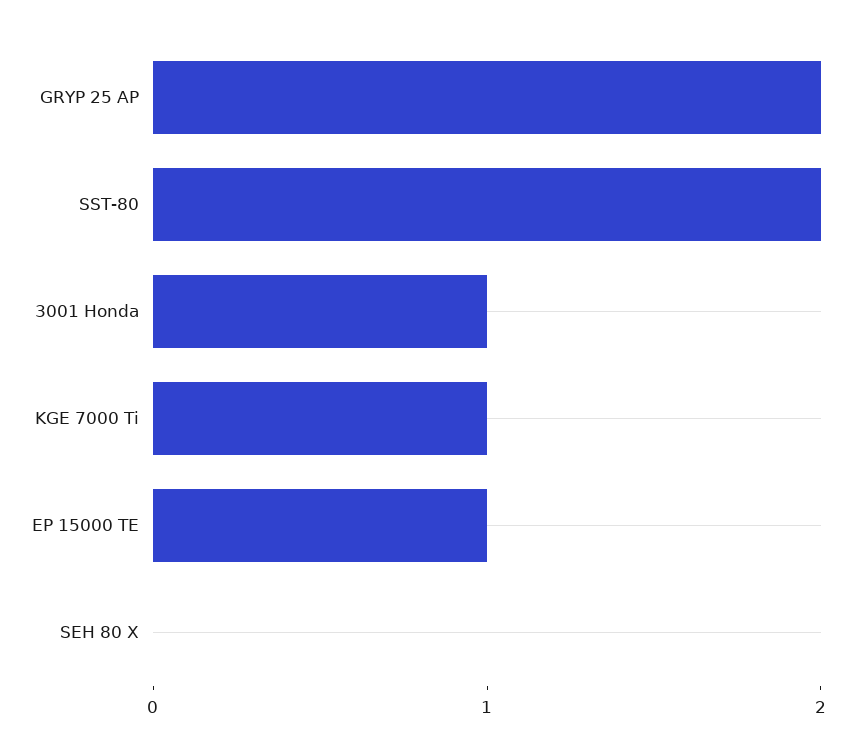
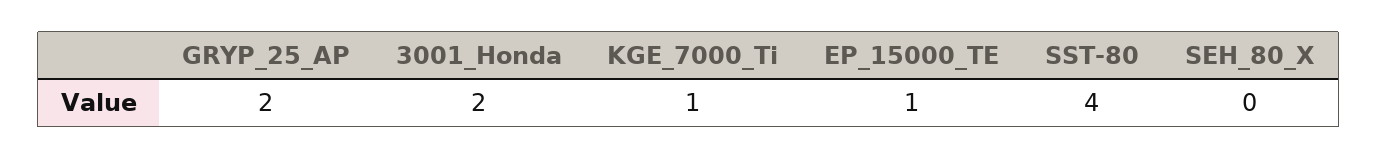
SST-80: 2 -> 4
3001 Honda: 1 -> 2

